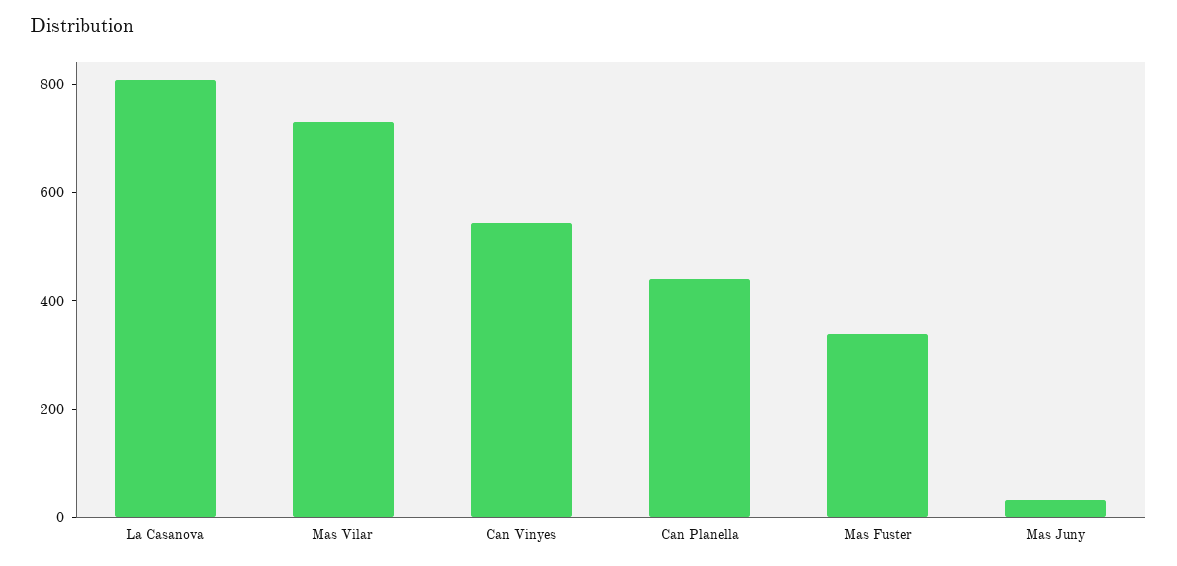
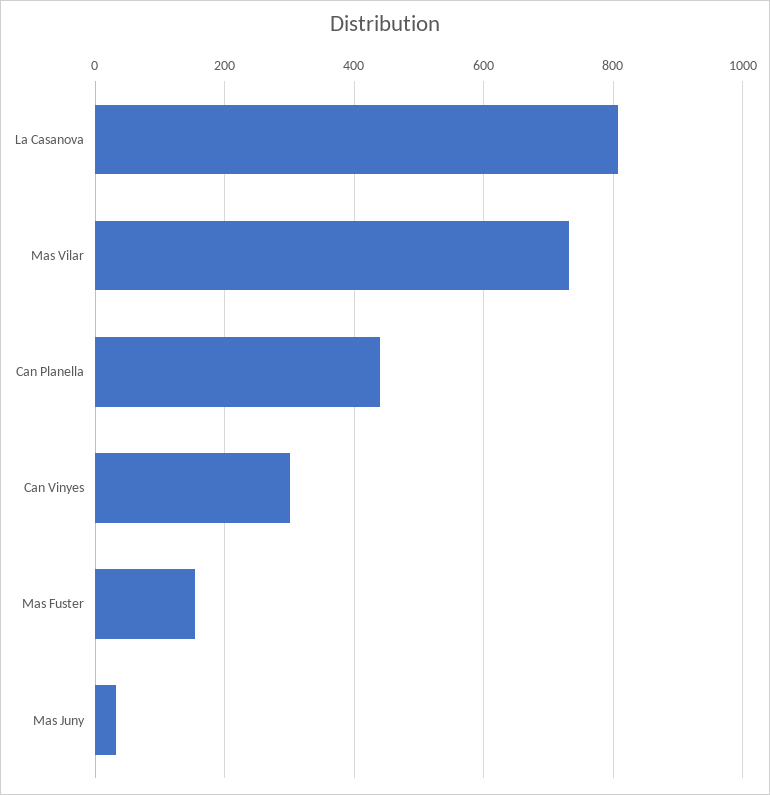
Can Vinyes: 550 -> 300
Mas Fuster: 350 -> 160

